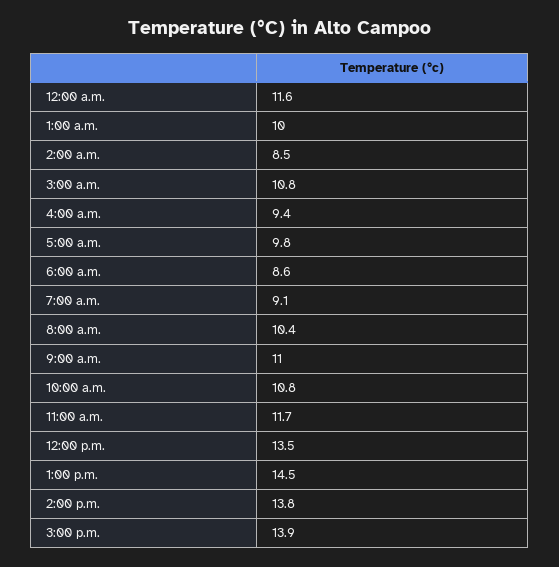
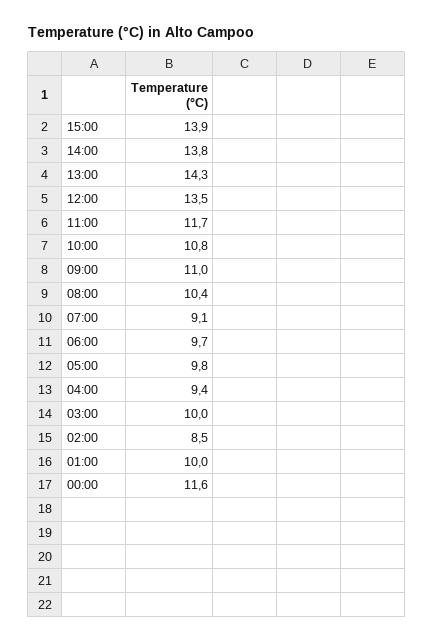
3:00 a.m.: 10.8 -> 10
6:00 a.m.: 8.6 -> 9.7
1:00 p.m.: 14.5 -> 14.3

